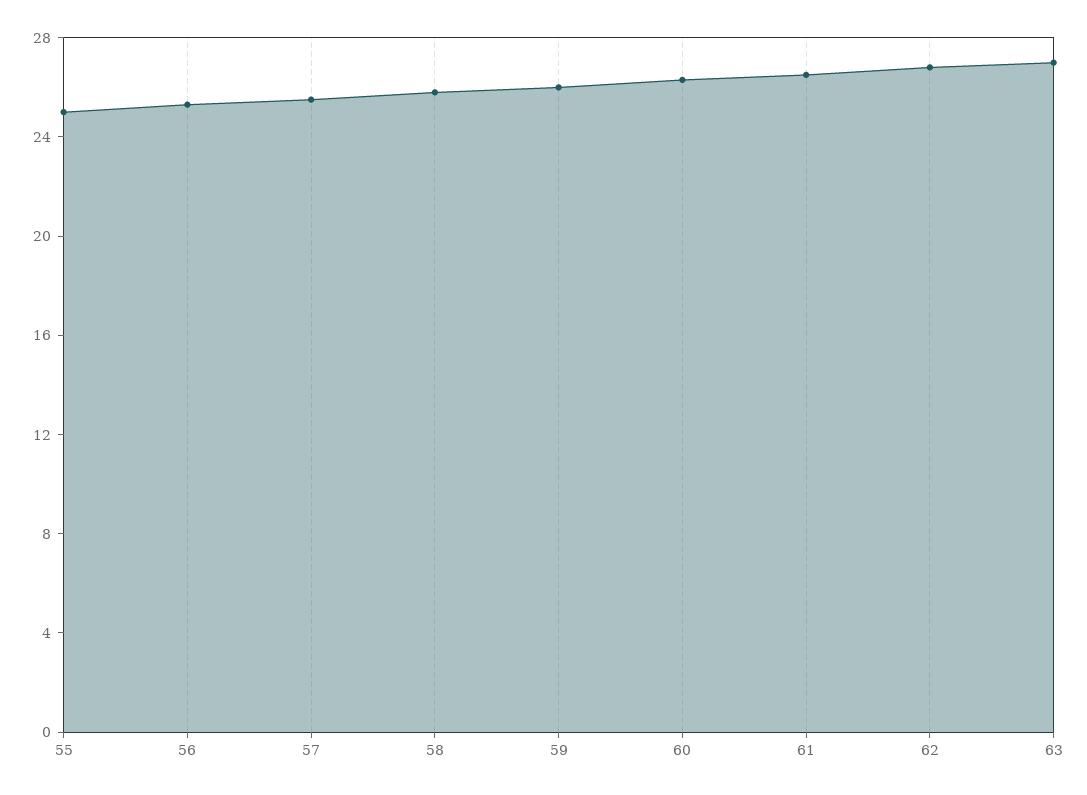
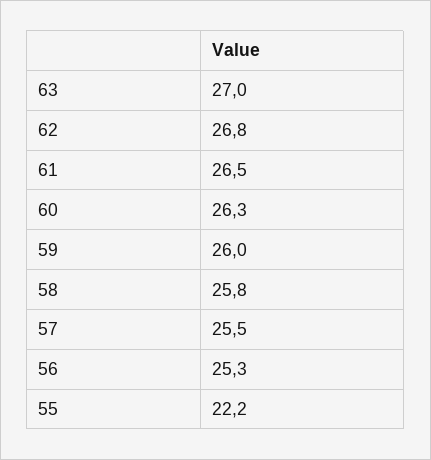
55: 25 -> 22.2

